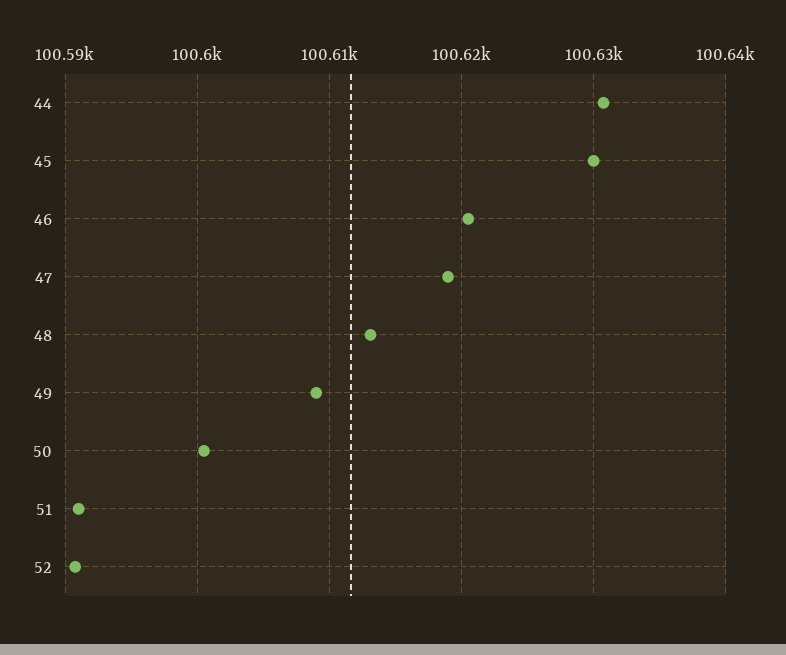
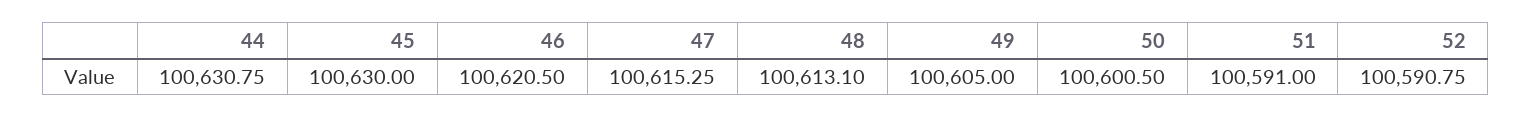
47: 100619 -> 100615.25
49: 100609 -> 100605

